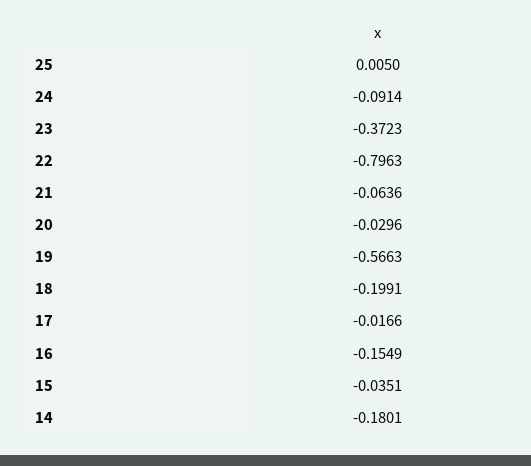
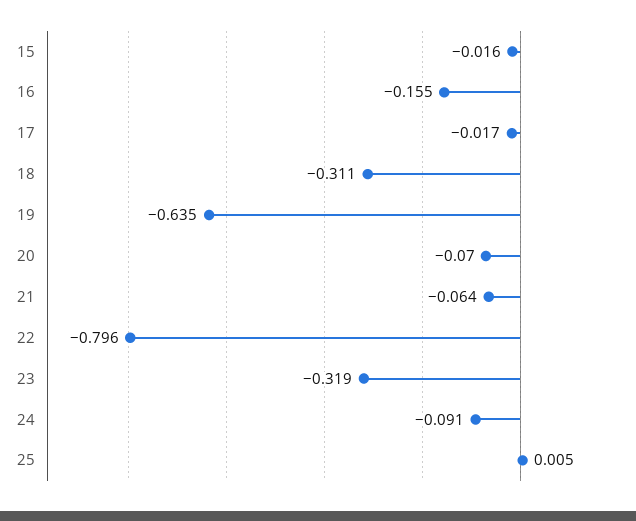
23: -0.3723 -> -0.319
20: -0.0296 -> -0.07
19: -0.5663 -> -0.635
18: -0.1991 -> -0.311
15: -0.0351 -> -0.016
14: -0.1801 -> none

